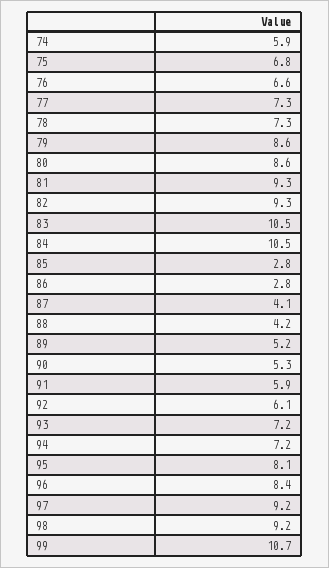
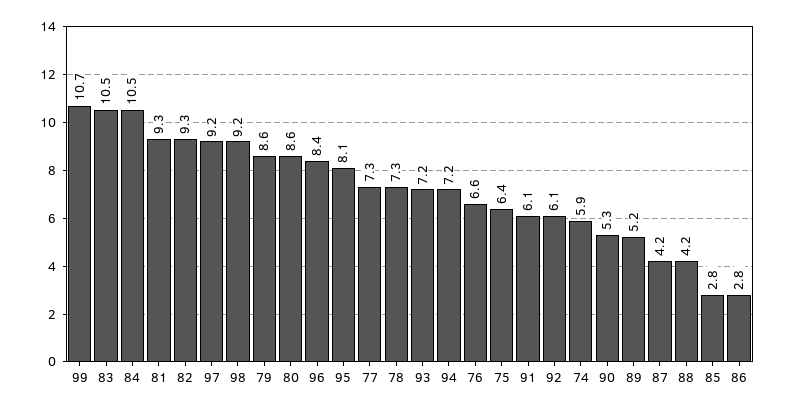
75: 6.8 -> 6.4
87: 4.1 -> 4.2
91: 5.9 -> 6.1

